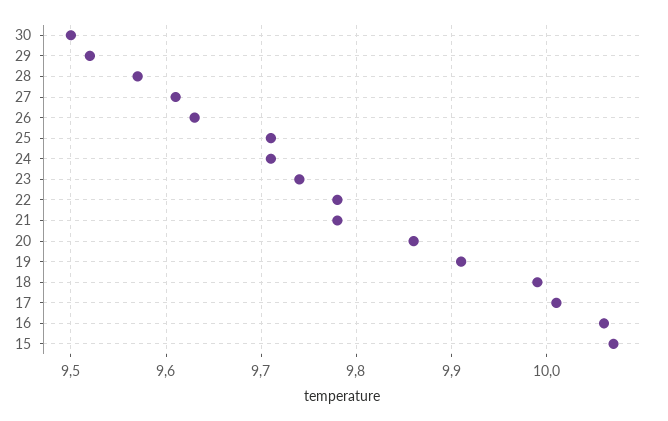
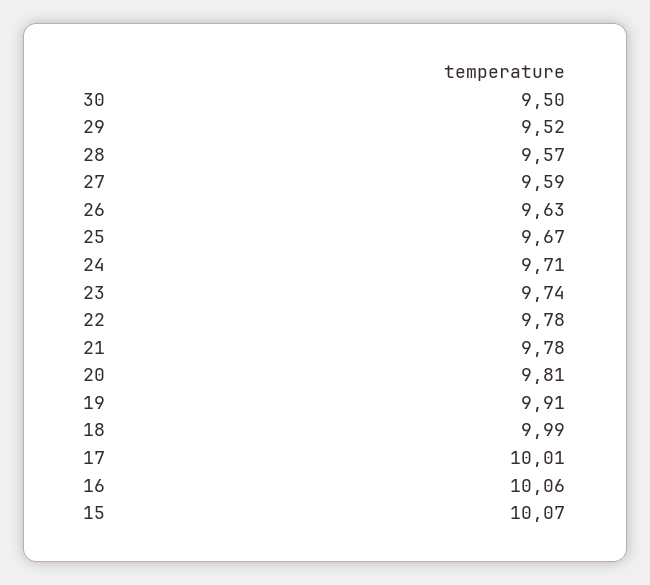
27: 9.61 -> 9.59
25: 9.71 -> 9.67
20: 9.86 -> 9.81

